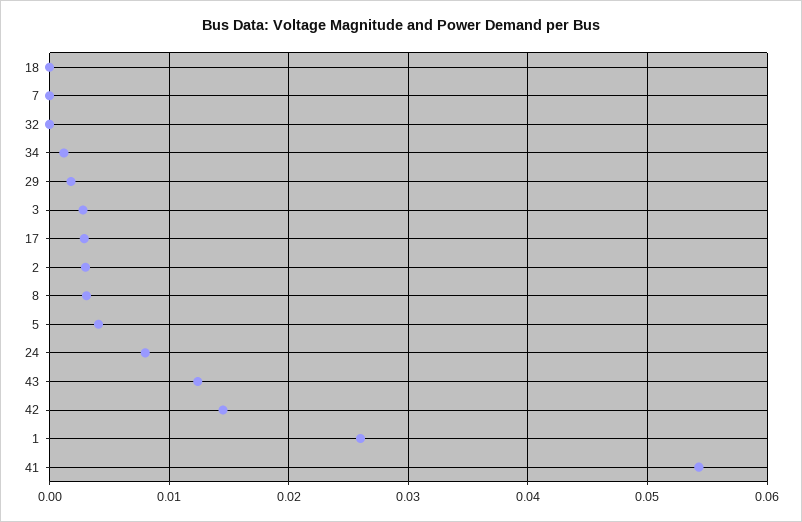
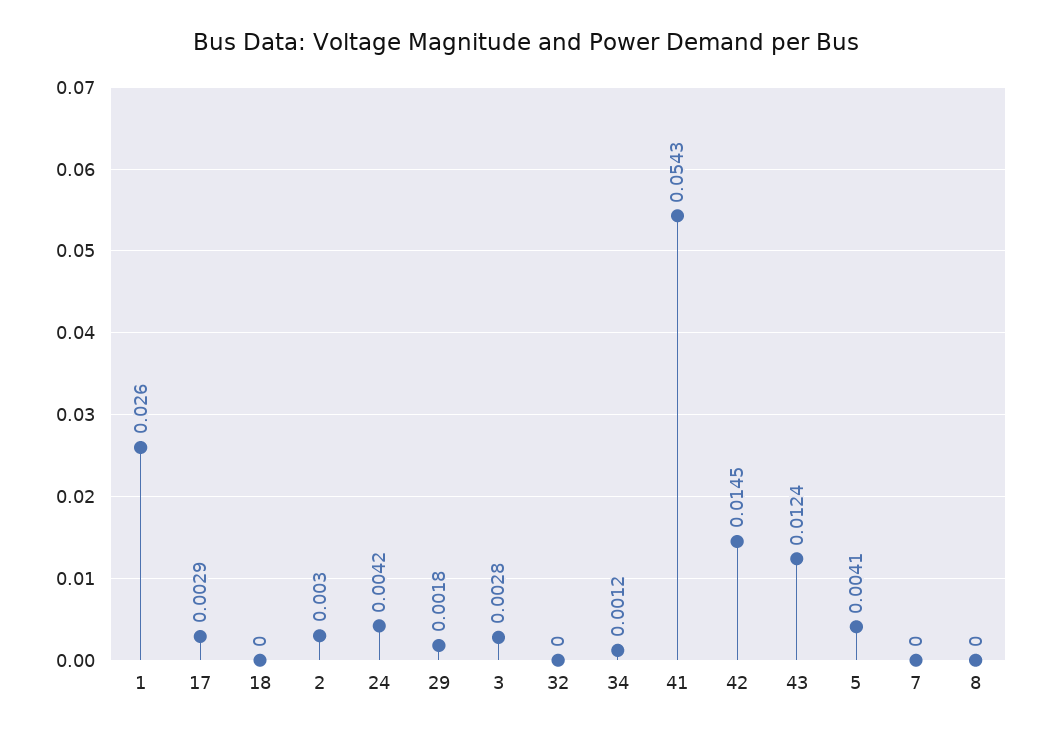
8: 0.003 -> 0
24: 0.008 -> 0.0042

